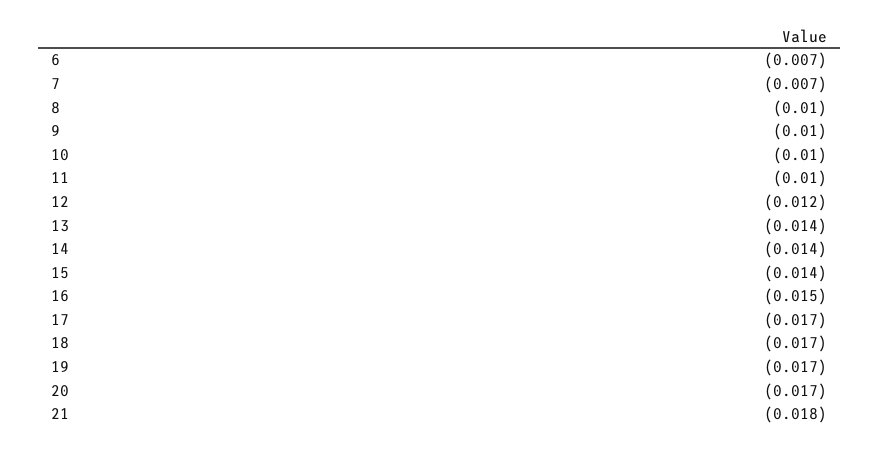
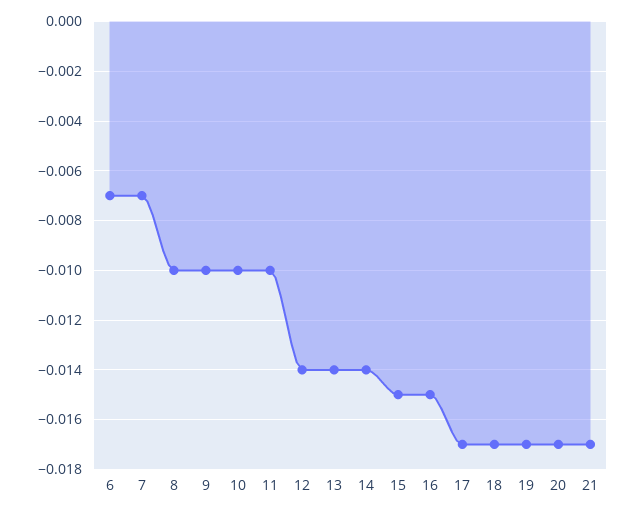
12: -0.012 -> -0.014
15: -0.014 -> -0.015
21: -0.018 -> -0.017

